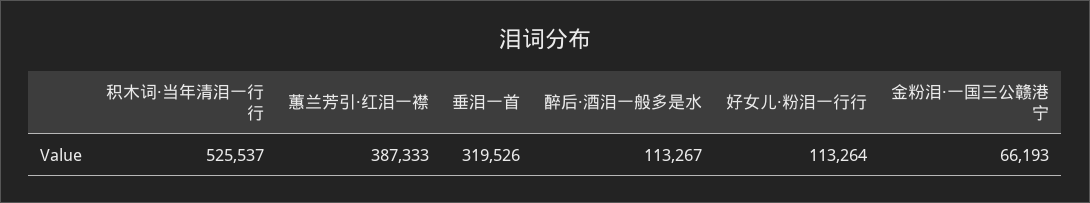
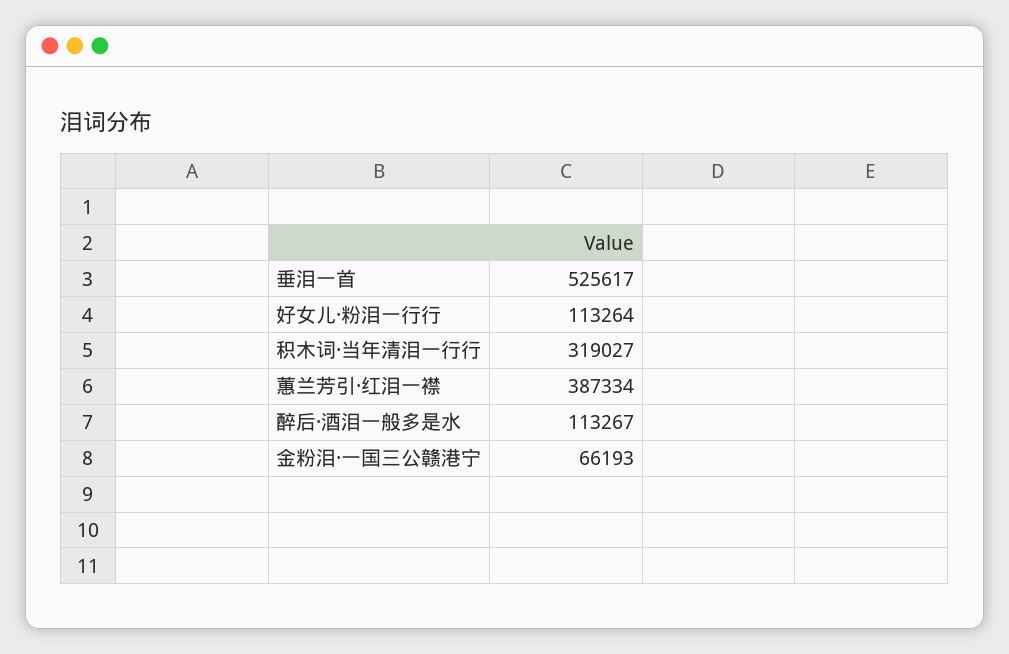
积木词·当年清泪一行行: 525537 -> 319027
蕙兰芳引·红泪一襟: 387333 -> 387334
垂泪一首: 319526 -> 525617

